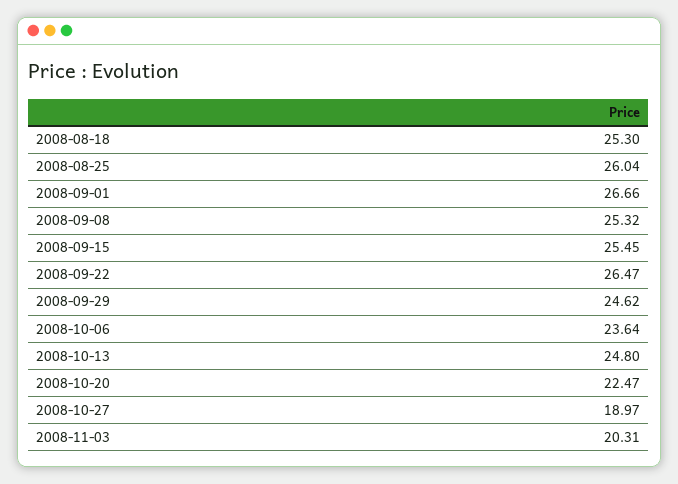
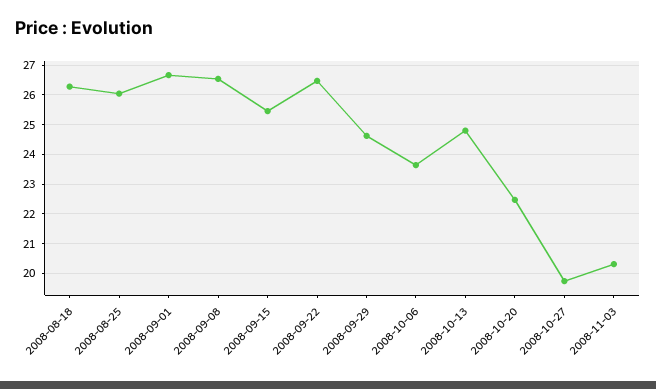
2008-08-18: 25.3 -> 26.25
2008-09-08: 25.32 -> 26.5
2008-10-27: 18.97 -> 19.75

